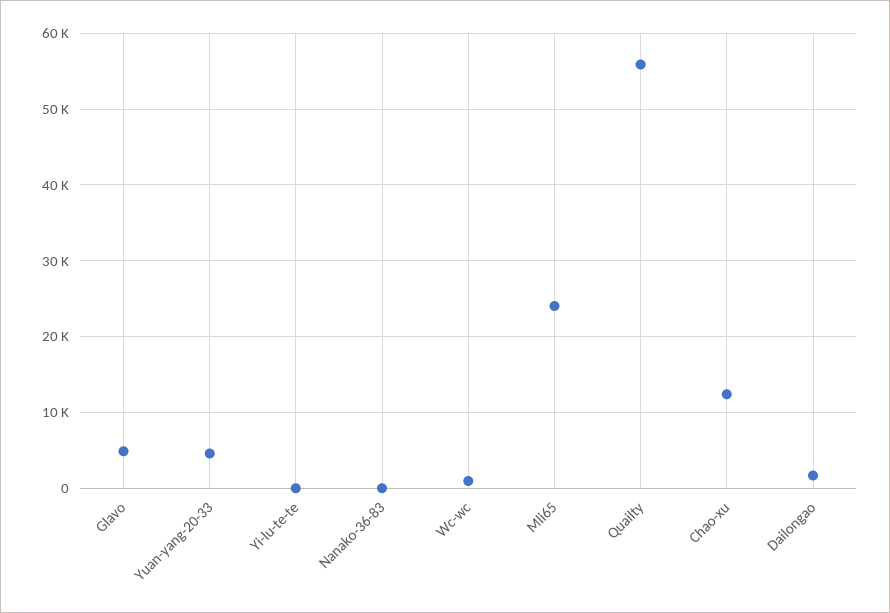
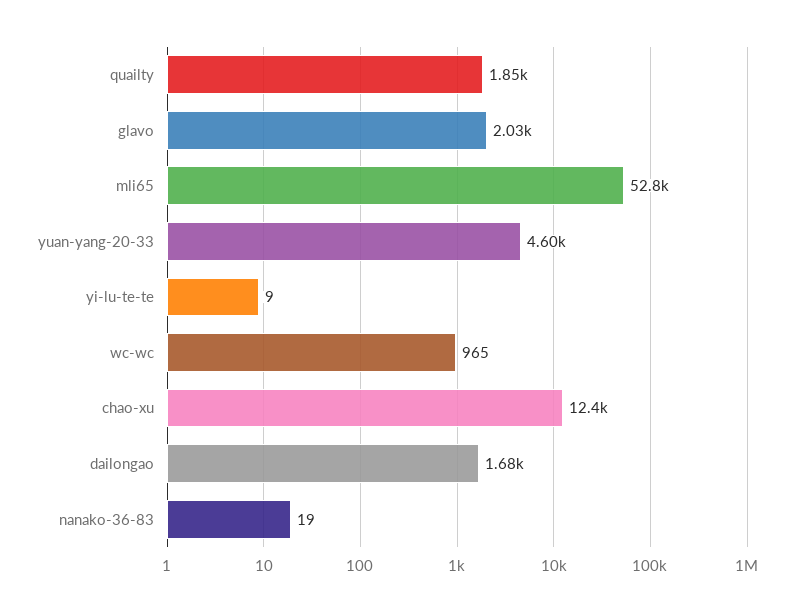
Glavo: 5000 -> 2030
Mli65: 24000 -> 52800
Quailty: 56000 -> 1850

